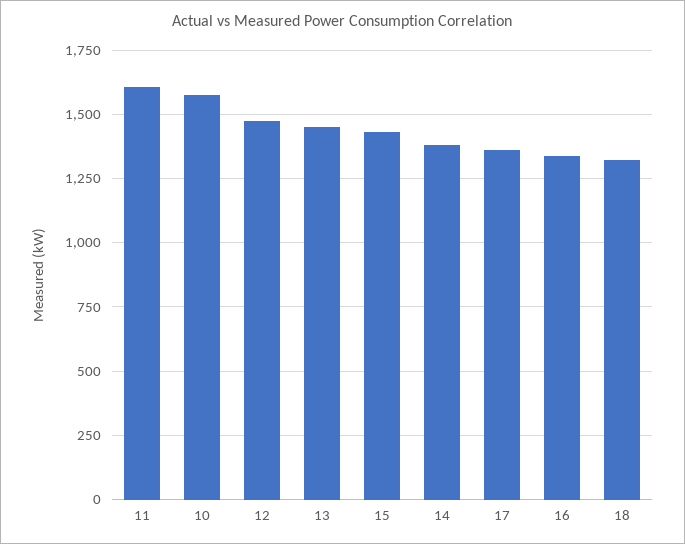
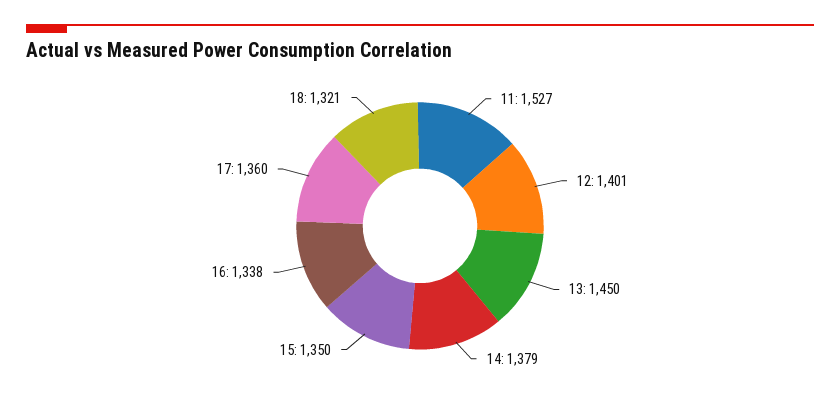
11: 1600 -> 1527
10: 1575 -> none
12: 1475 -> 1401
15: 1425 -> 1350

